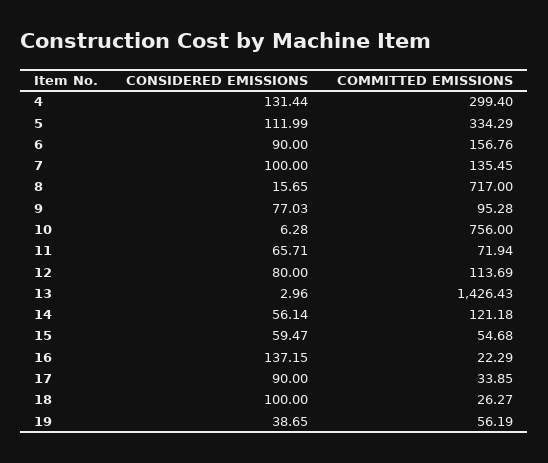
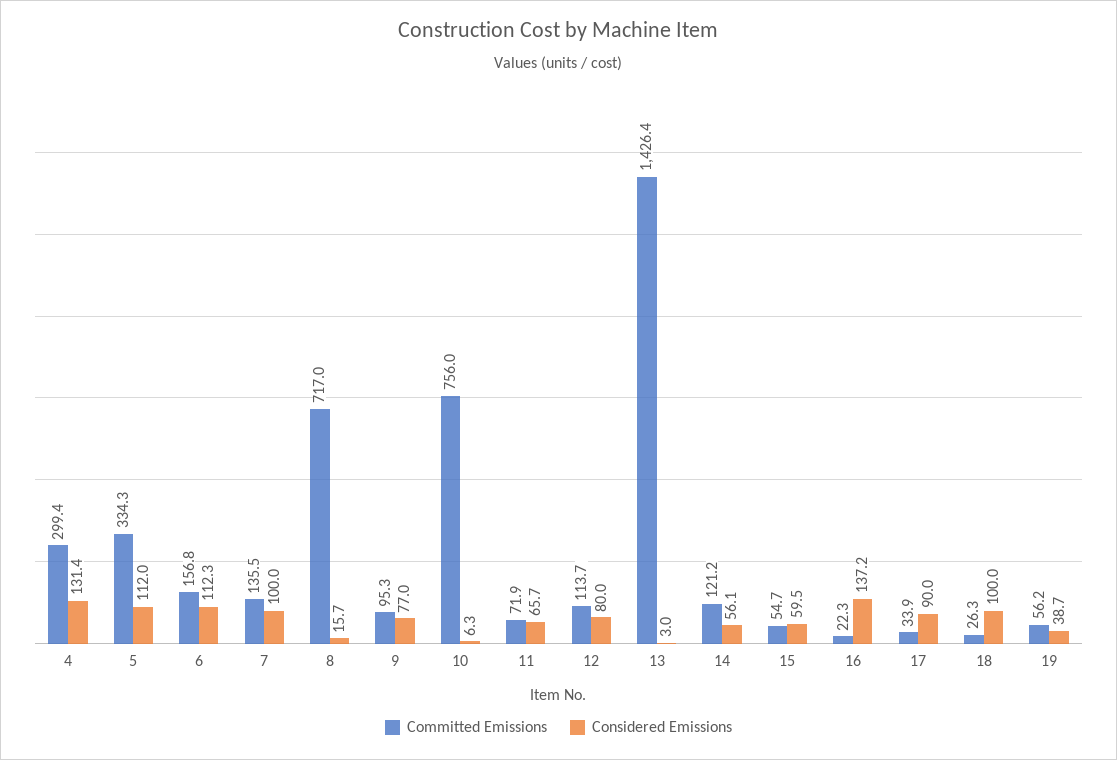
CONSIDERED EMISSIONS, 6: 90 -> 112.3

